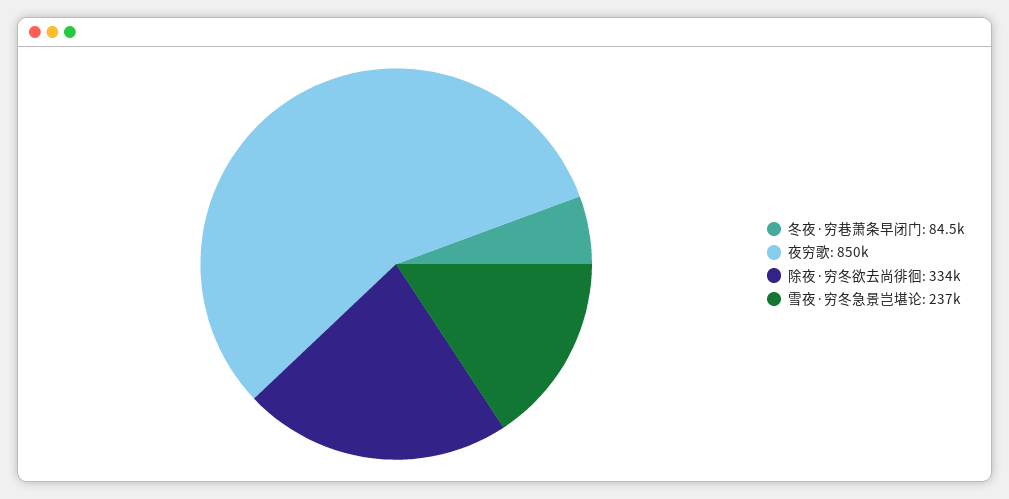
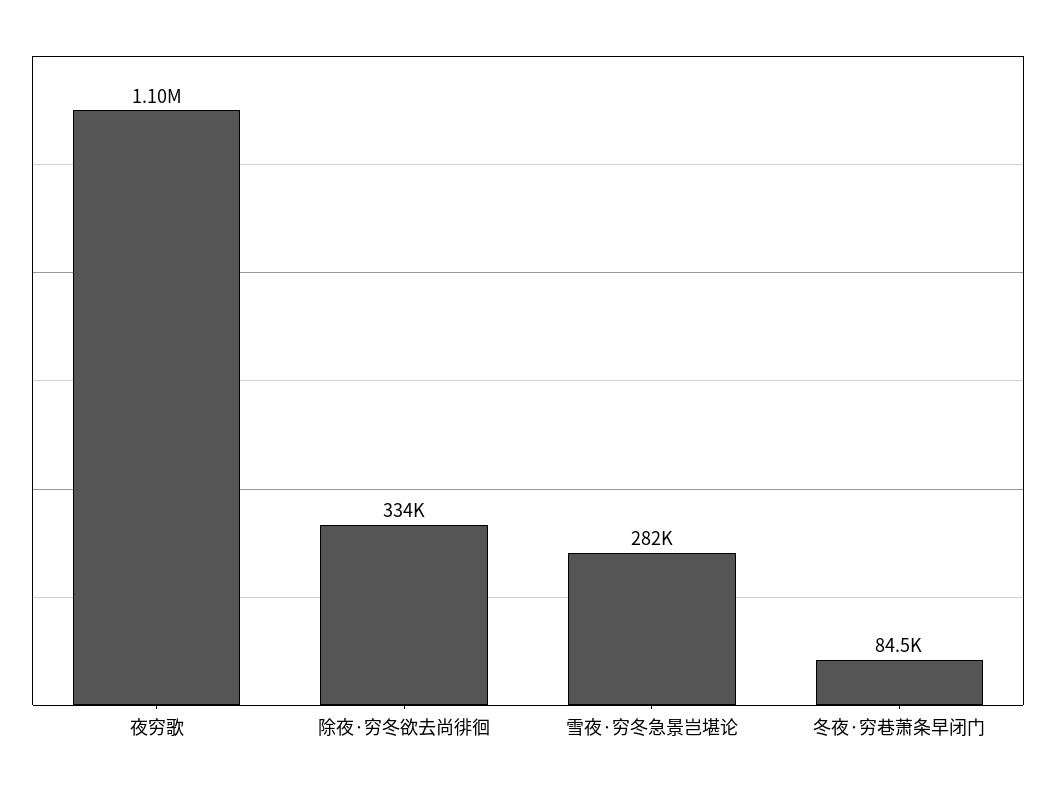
夜穷歌: 850000 -> 1100000
雪夜·穷冬急景岂堪论: 237000 -> 282000

